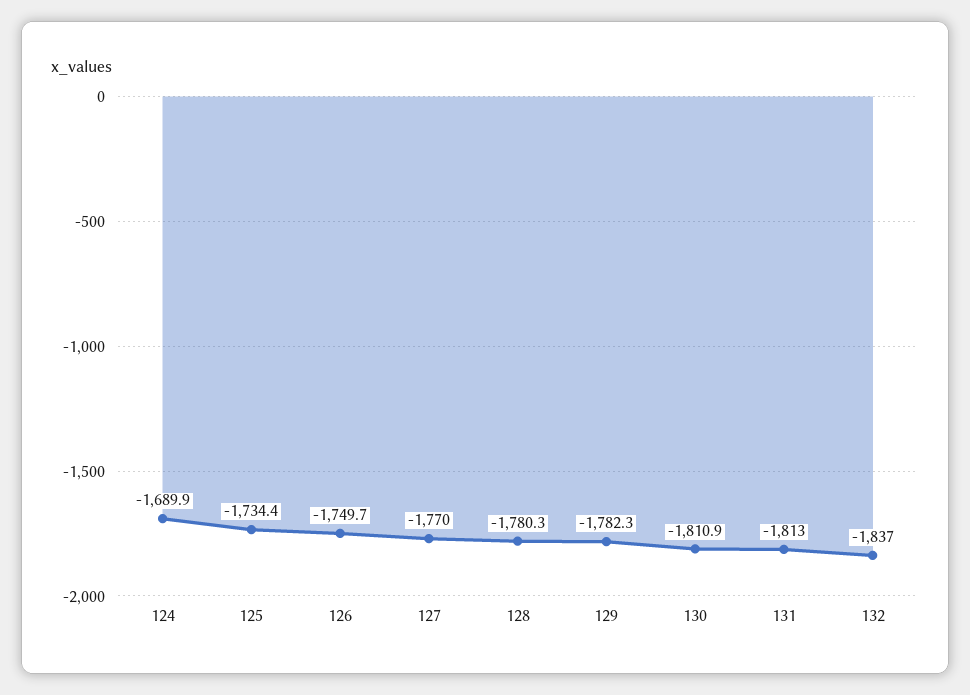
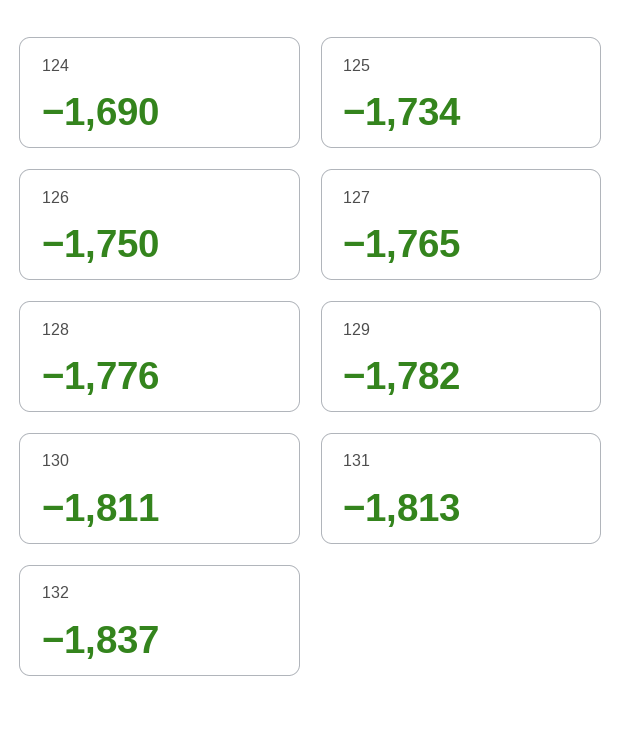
127: -1770 -> -1765
128: -1780.3 -> -1776

